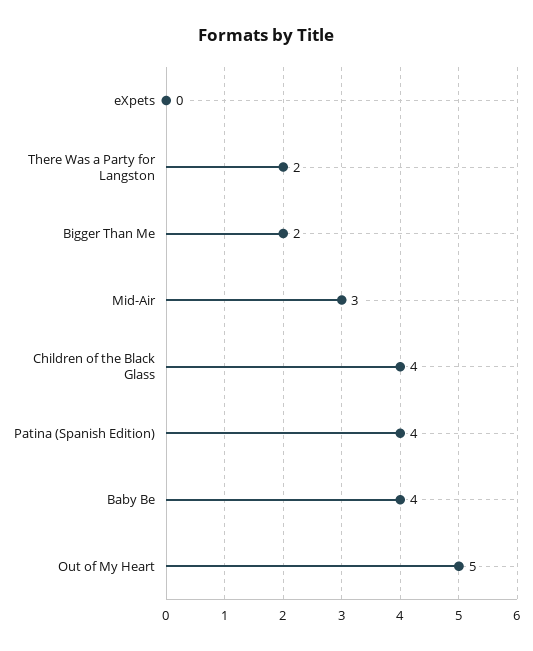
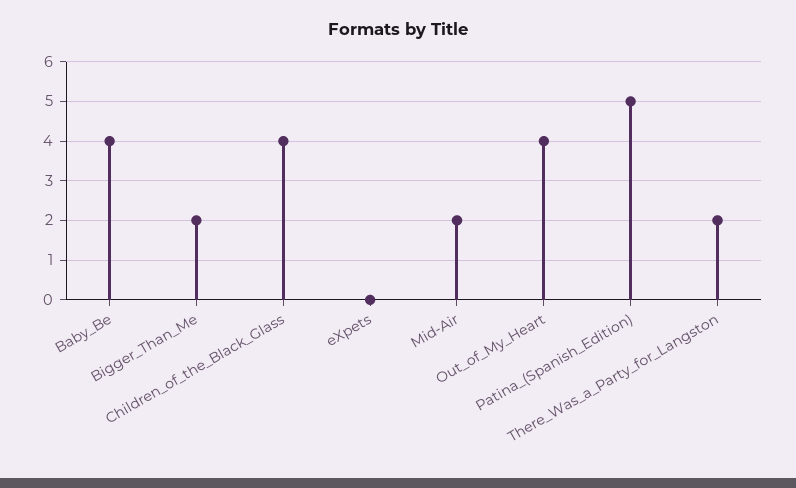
Mid-Air: 3 -> 2
Patina (Spanish Edition): 4 -> 5
Out of My Heart: 5 -> 4

